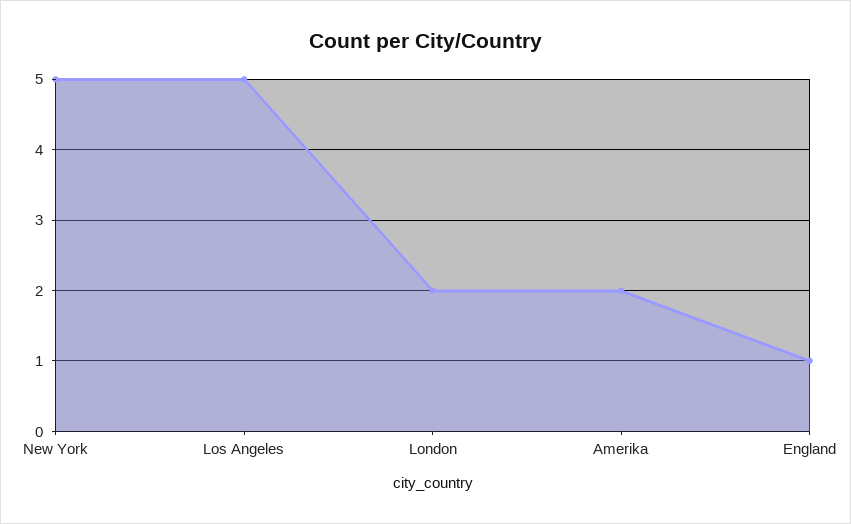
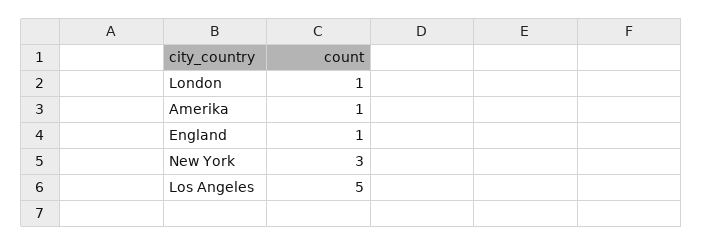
New York: 5 -> 3
London: 2 -> 1
Amerika: 2 -> 1

